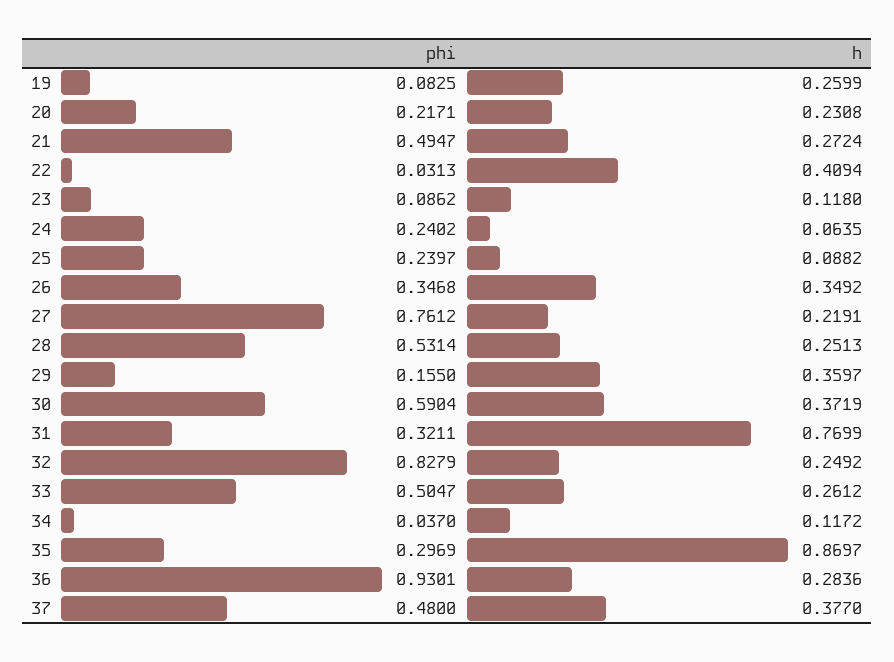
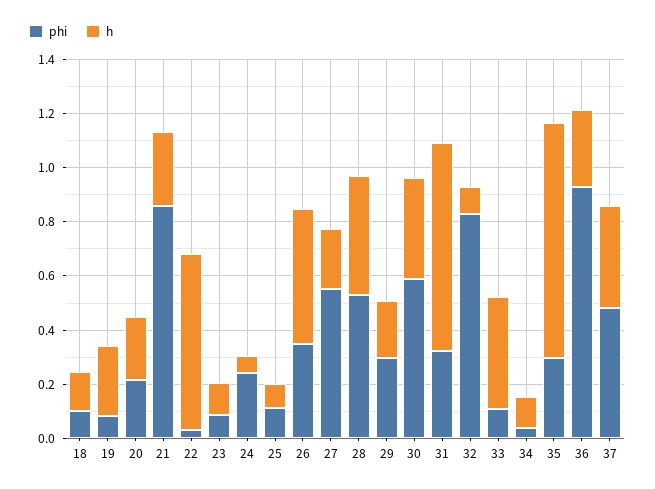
phi, 21: 0.4947 -> 0.85
h, 22: 0.4094 -> 0.65
phi, 25: 0.2397 -> 0.1
h, 26: 0.3492 -> 0.5
phi, 27: 0.7612 -> 0.55
h, 28: 0.2513 -> 0.45
phi, 29: 0.155 -> 0.3
h, 29: 0.3597 -> 0.2
h, 32: 0.2492 -> 0.1
phi, 33: 0.5047 -> 0.1
h, 33: 0.2612 -> 0.4
phi, 18: none -> 0.1
h, 18: none -> 0.15

